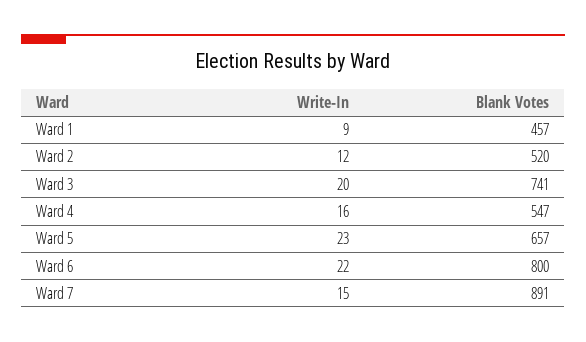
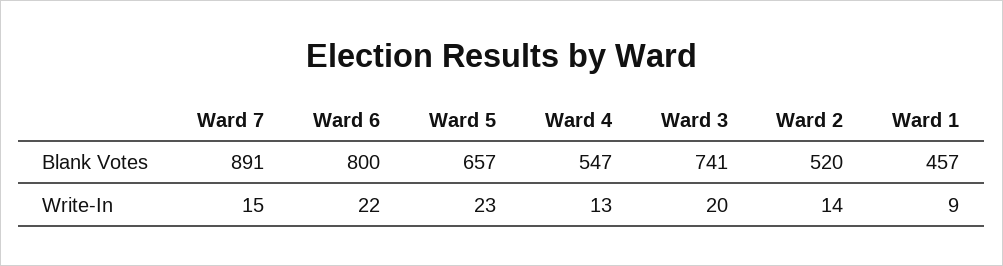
Write-In, Ward 2: 12 -> 14
Write-In, Ward 4: 16 -> 13

